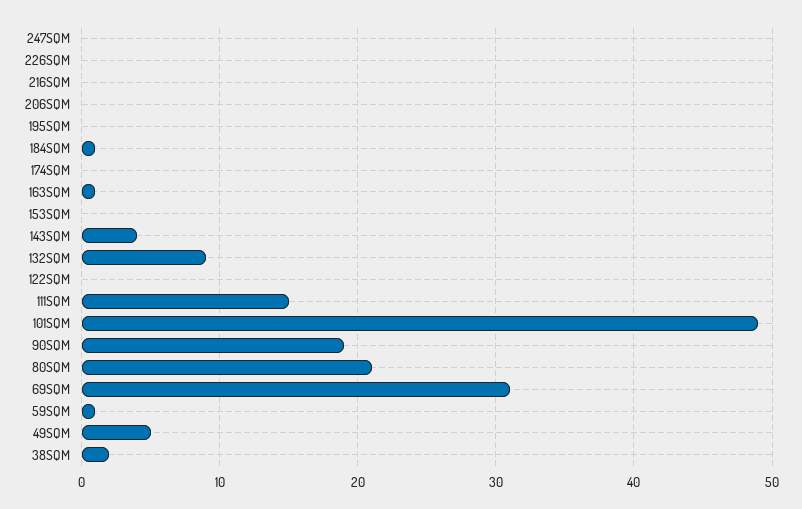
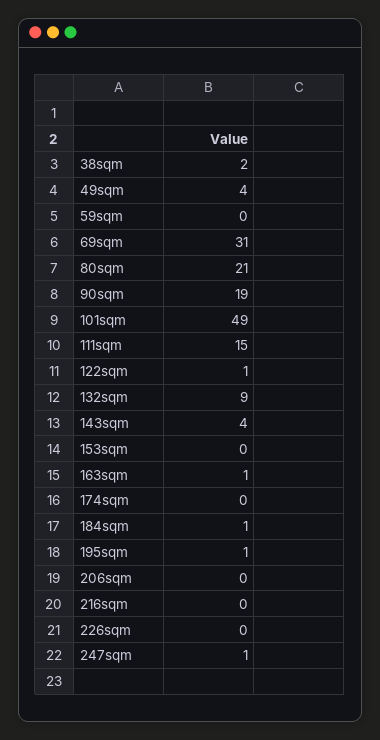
247SQM: 0 -> 1
195SQM: 0 -> 1
122SQM: 0 -> 1
59SQM: 1 -> 0
49SQM: 5 -> 4

